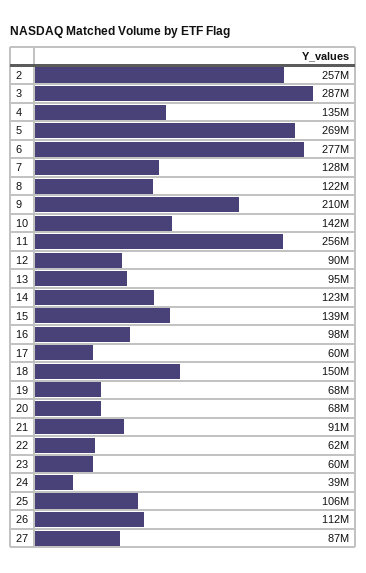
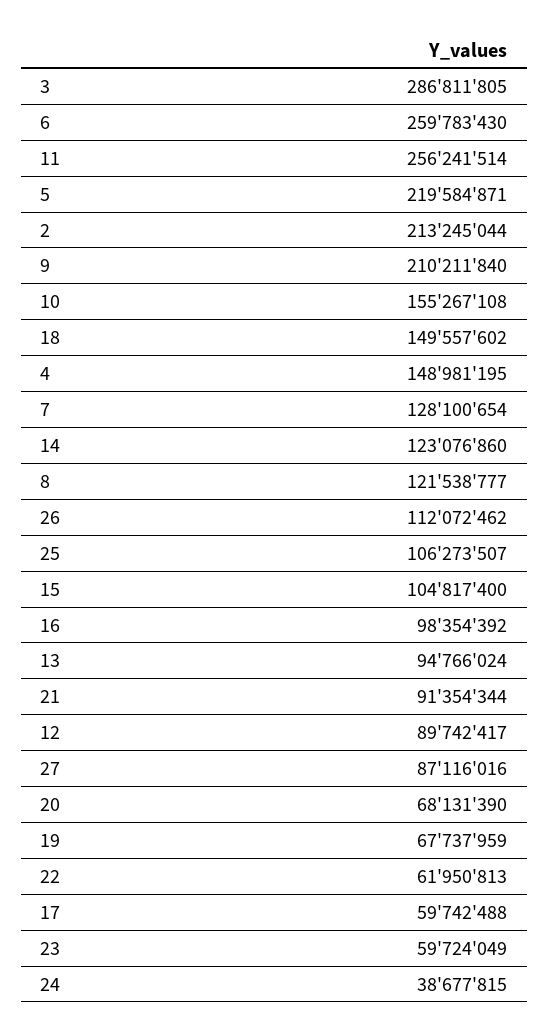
2: 257000000 -> 213245044
4: 135000000 -> 148981195
5: 269000000 -> 219584871
6: 277000000 -> 259783430
10: 142000000 -> 155267108
15: 139000000 -> 104817400

